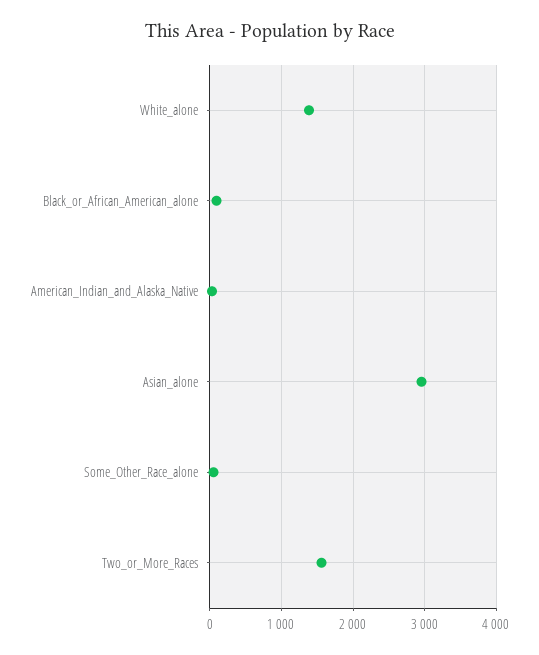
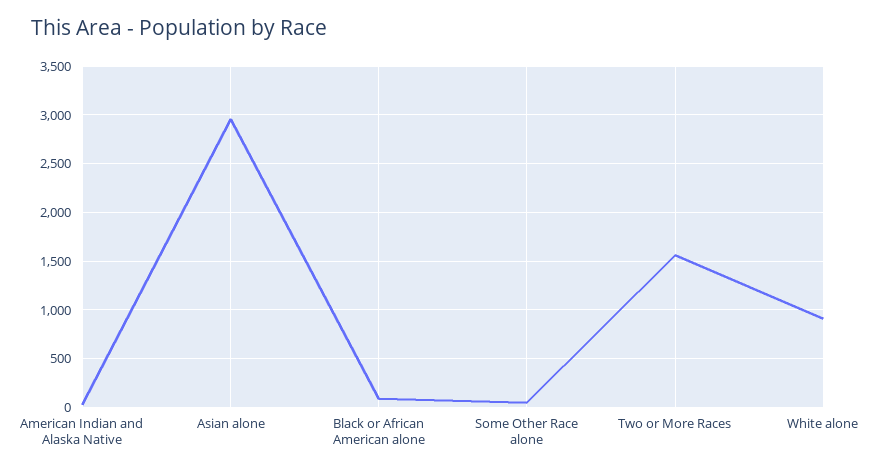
White_alone: 1400 -> 900

